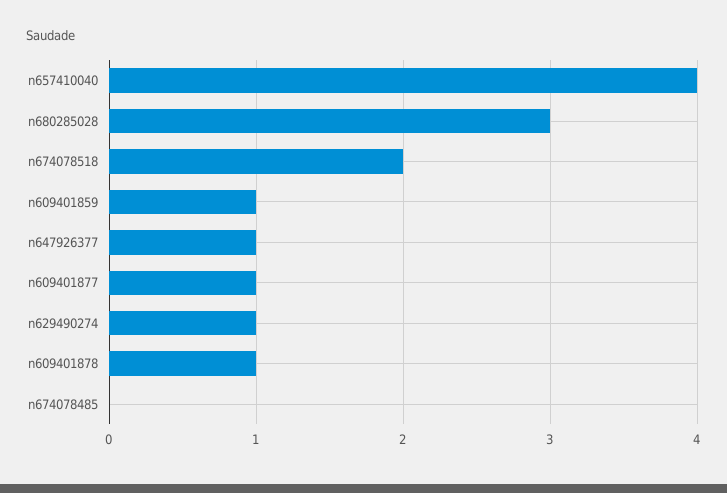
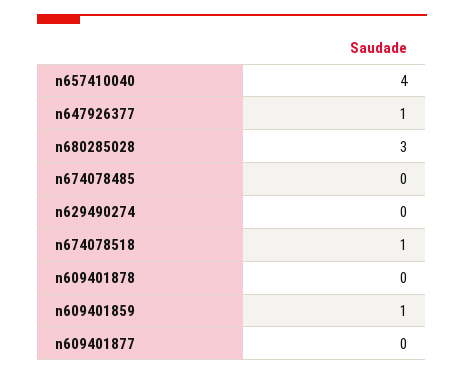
n674078518: 2 -> 1
n609401877: 1 -> 0
n629490274: 1 -> 0
n609401878: 1 -> 0

